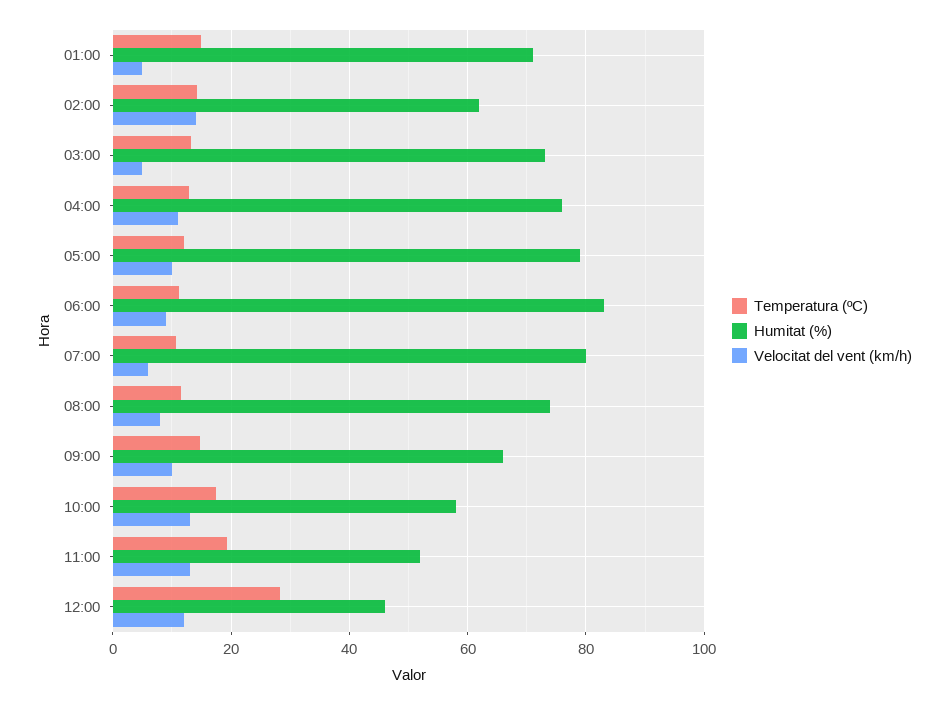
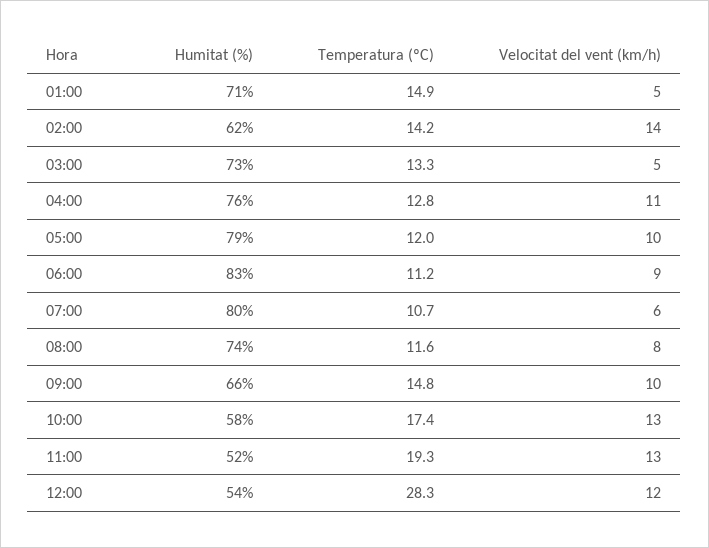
Humitat (%), 12:00: 46 -> 54

